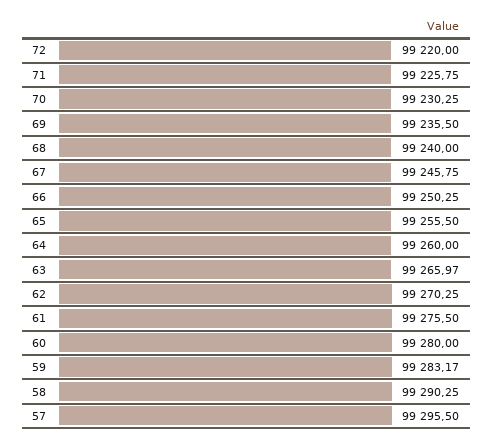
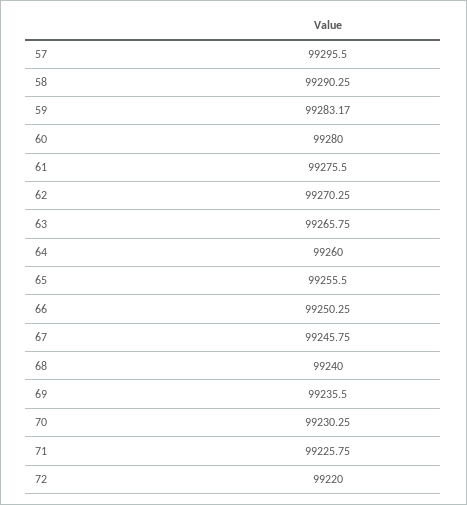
63: 99265.97 -> 99265.75

